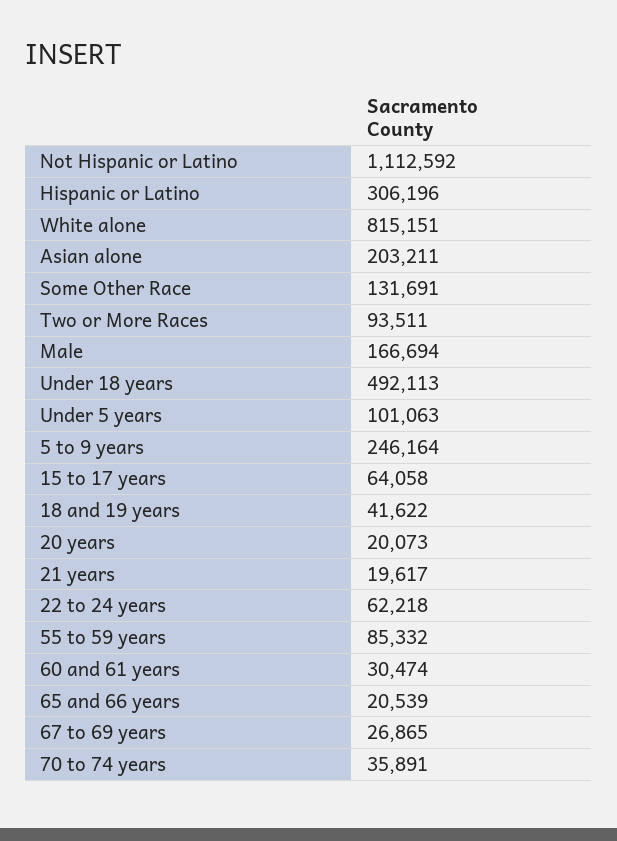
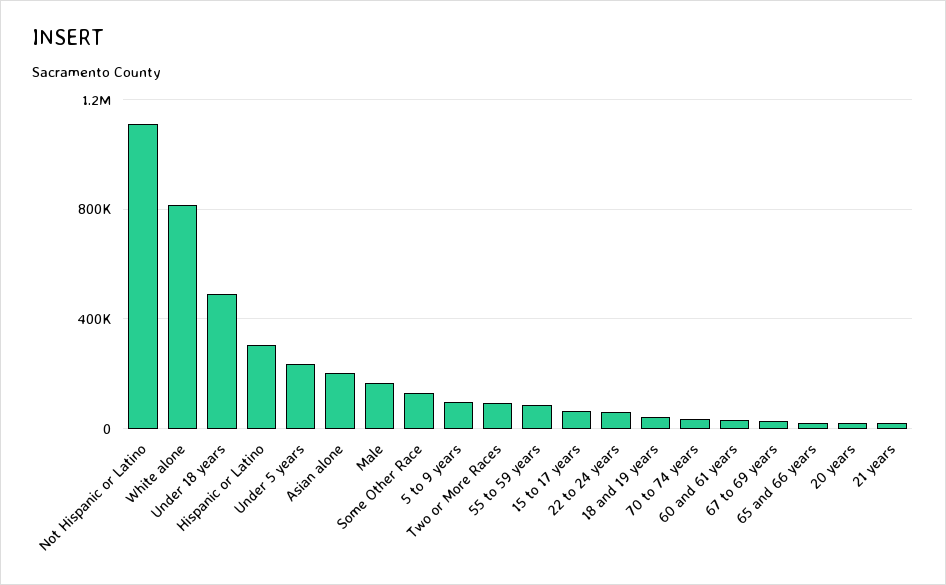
Under 5 years: 101063 -> 250000
5 to 9 years: 246164 -> 100000

